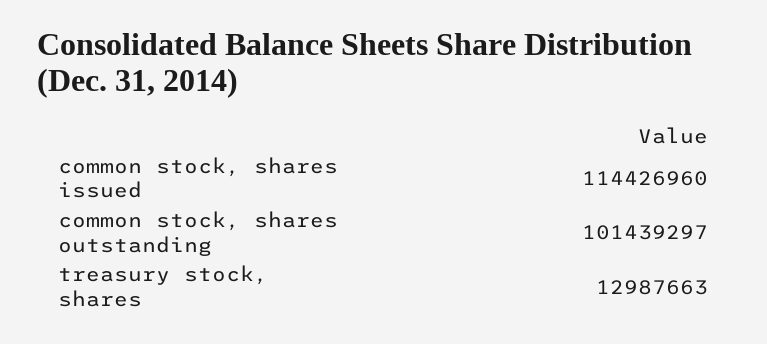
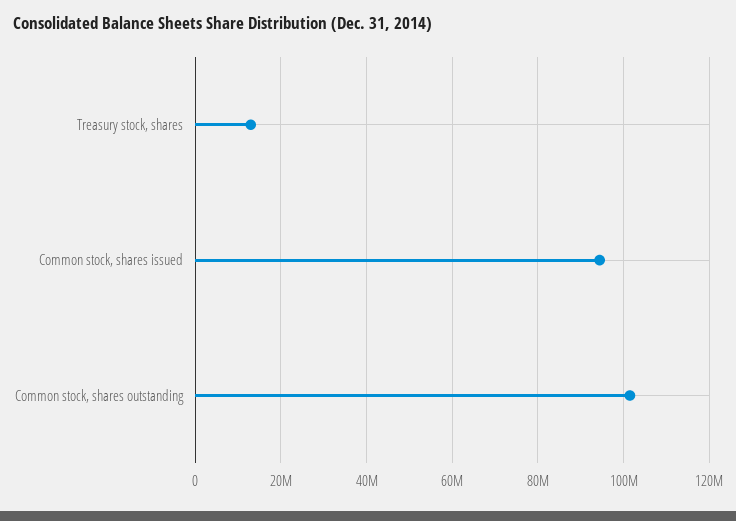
common stock, shares issued: 114426960 -> 94000000

